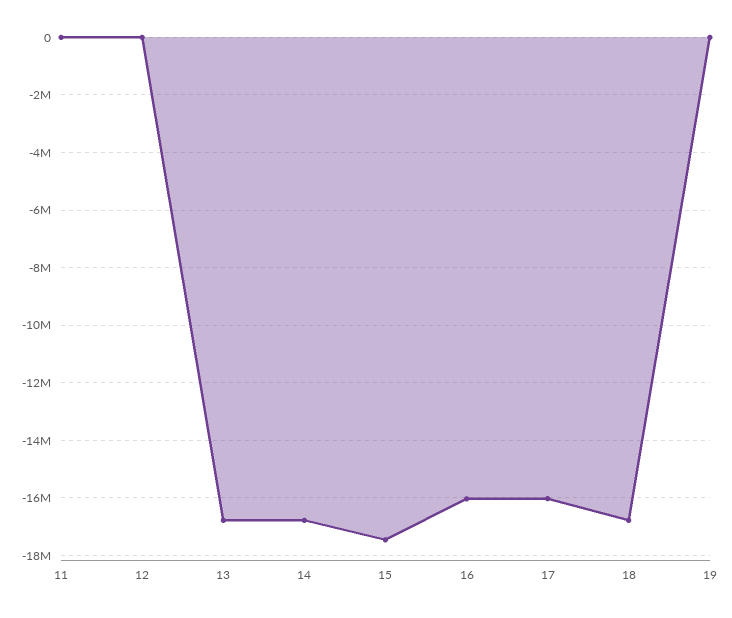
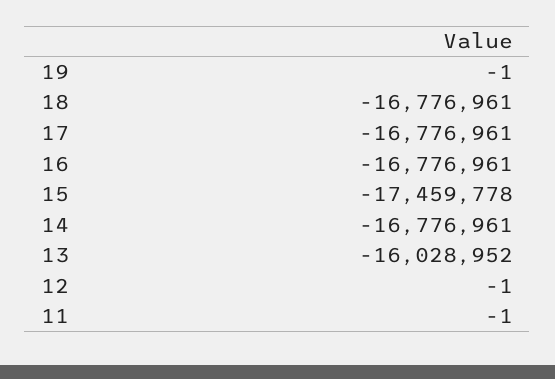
13: -16750000 -> -16028952
16: -16000000 -> -16776961
17: -16000000 -> -16776961

